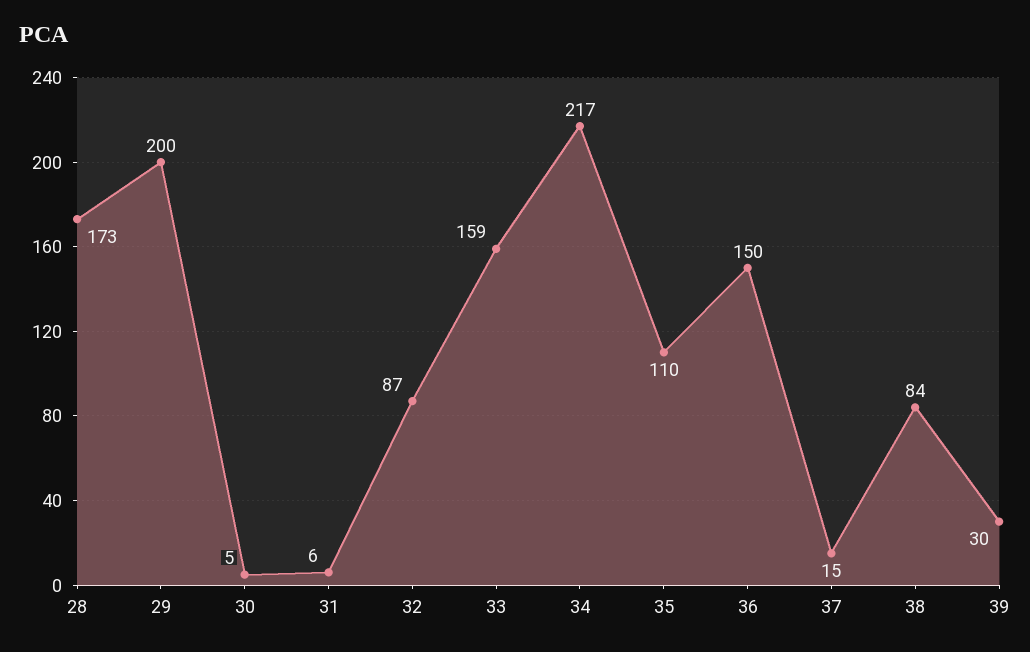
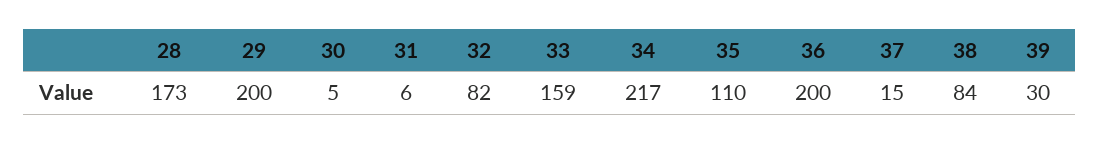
32: 87 -> 82
36: 150 -> 200

